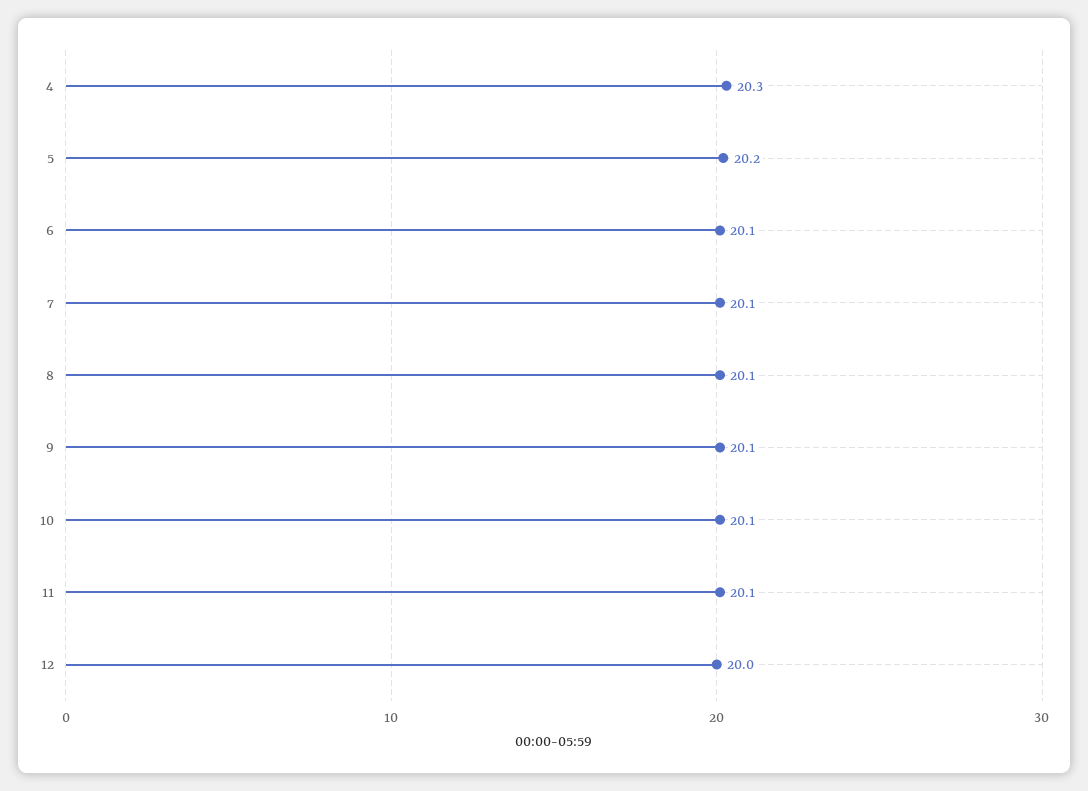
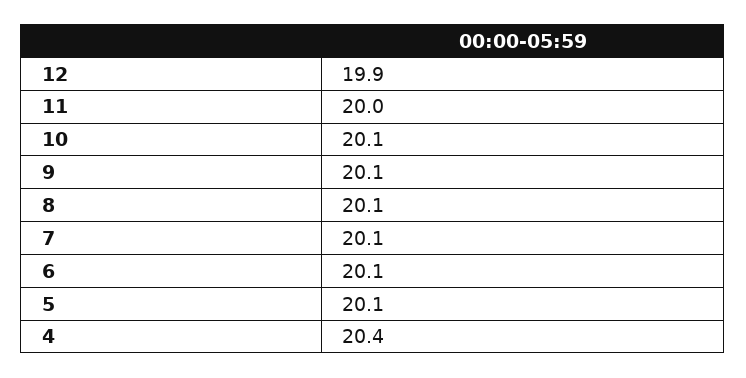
4: 20.3 -> 20.4
5: 20.2 -> 20.1
11: 20.1 -> 20
12: 20 -> 19.9

